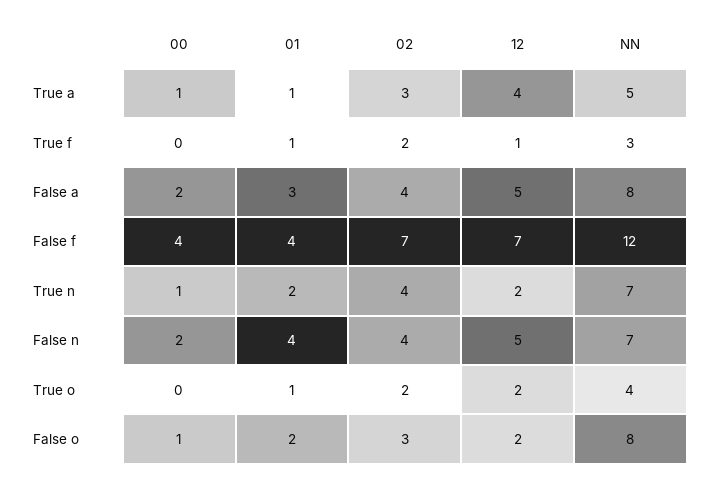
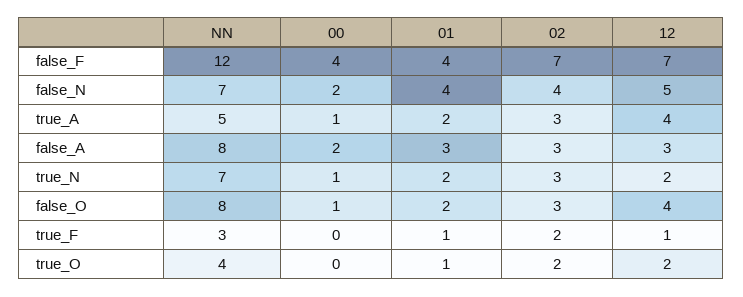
01, True a: 1 -> 2
02, False a: 4 -> 3
12, False a: 5 -> 3
02, True n: 4 -> 3
12, False o: 2 -> 4

